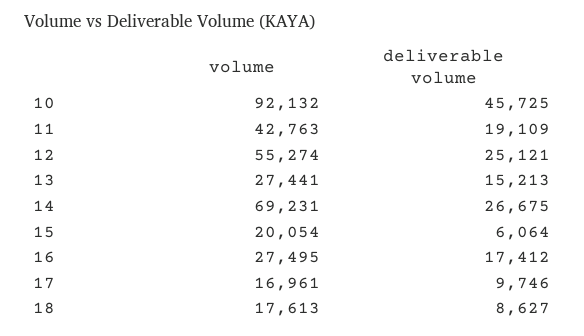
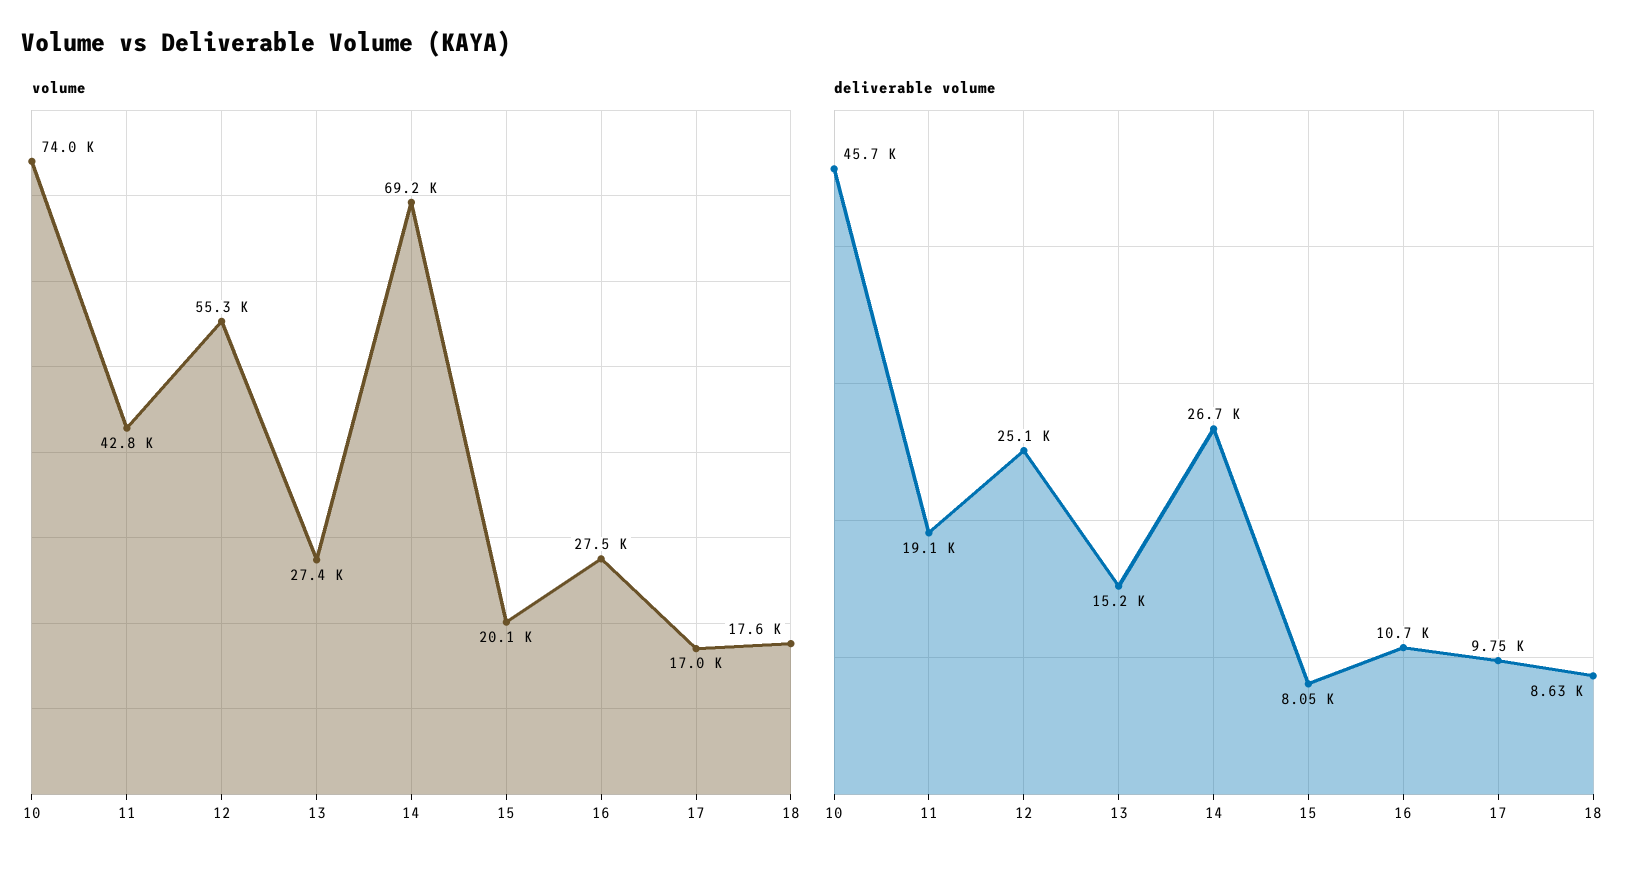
volume, 10: 92132 -> 74000
deliverable volume, 15: 6064 -> 8050
deliverable volume, 16: 17412 -> 10700

